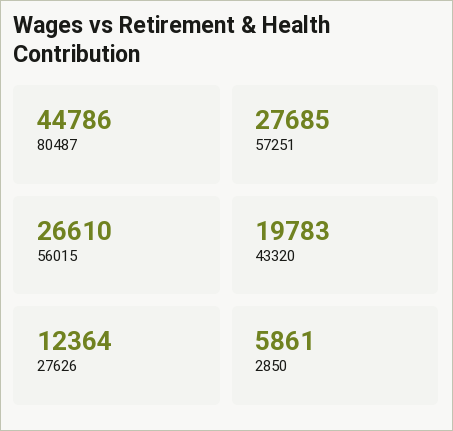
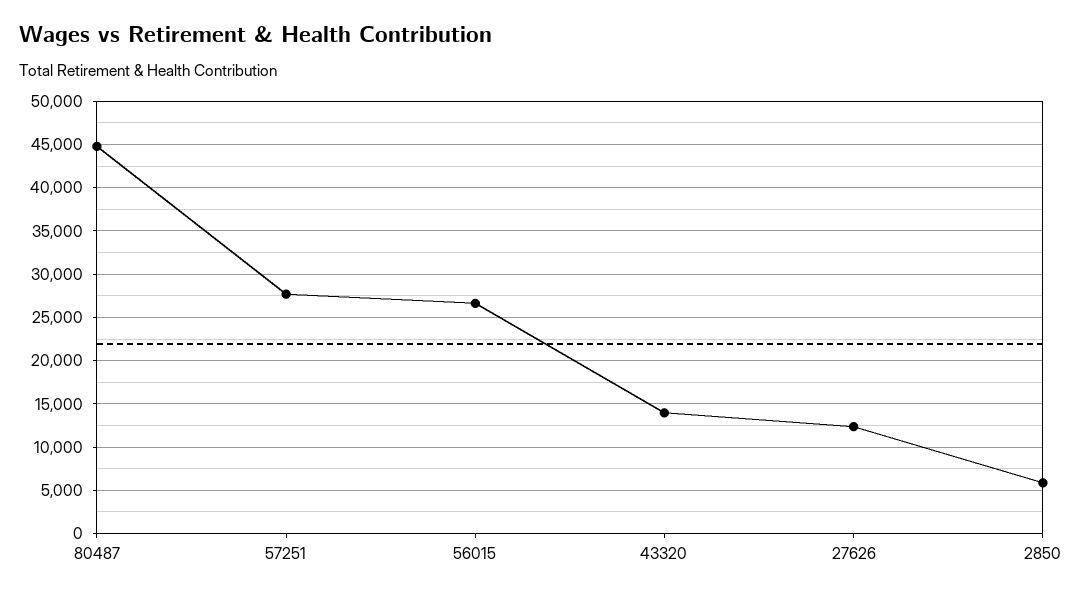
43320: 19783 -> 14000

